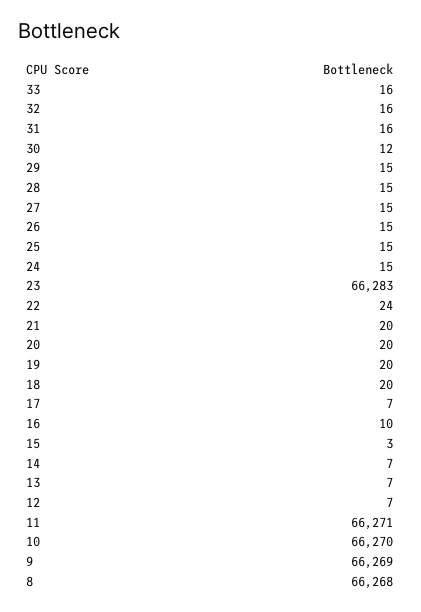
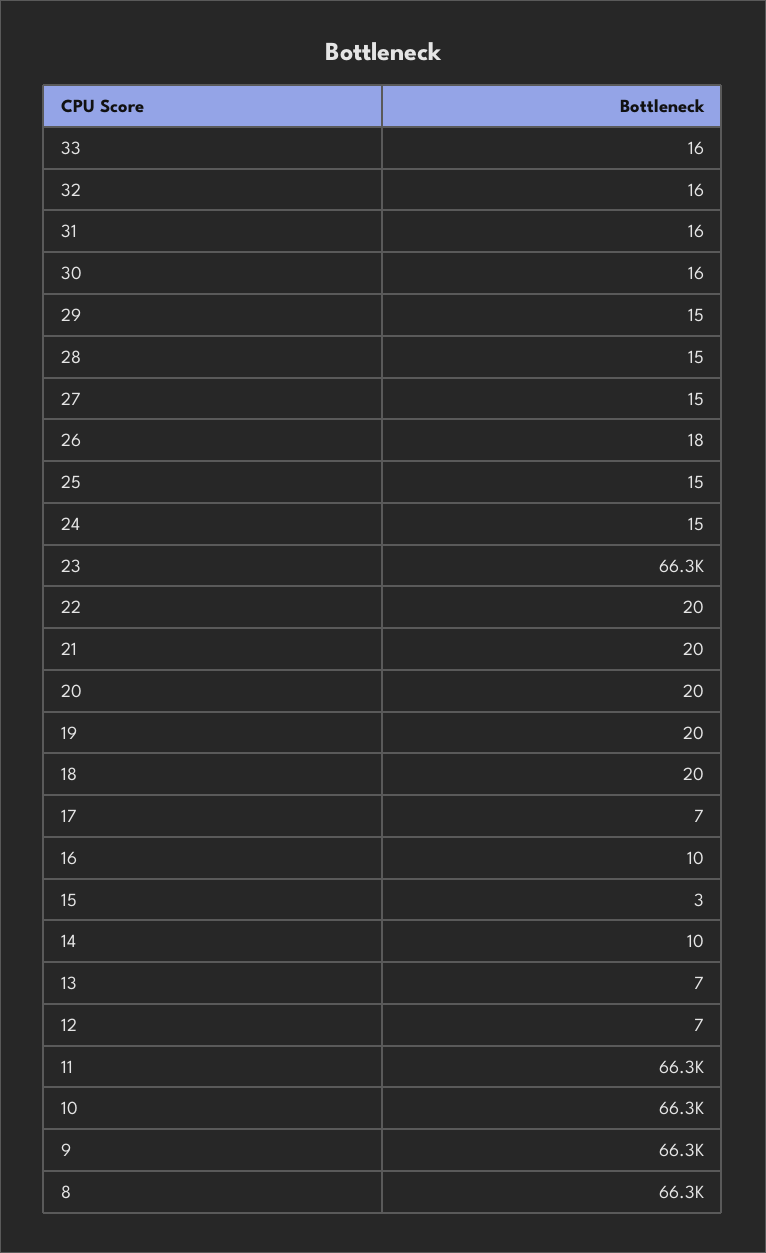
30: 12 -> 16
26: 15 -> 18
22: 24 -> 20
14: 7 -> 10

